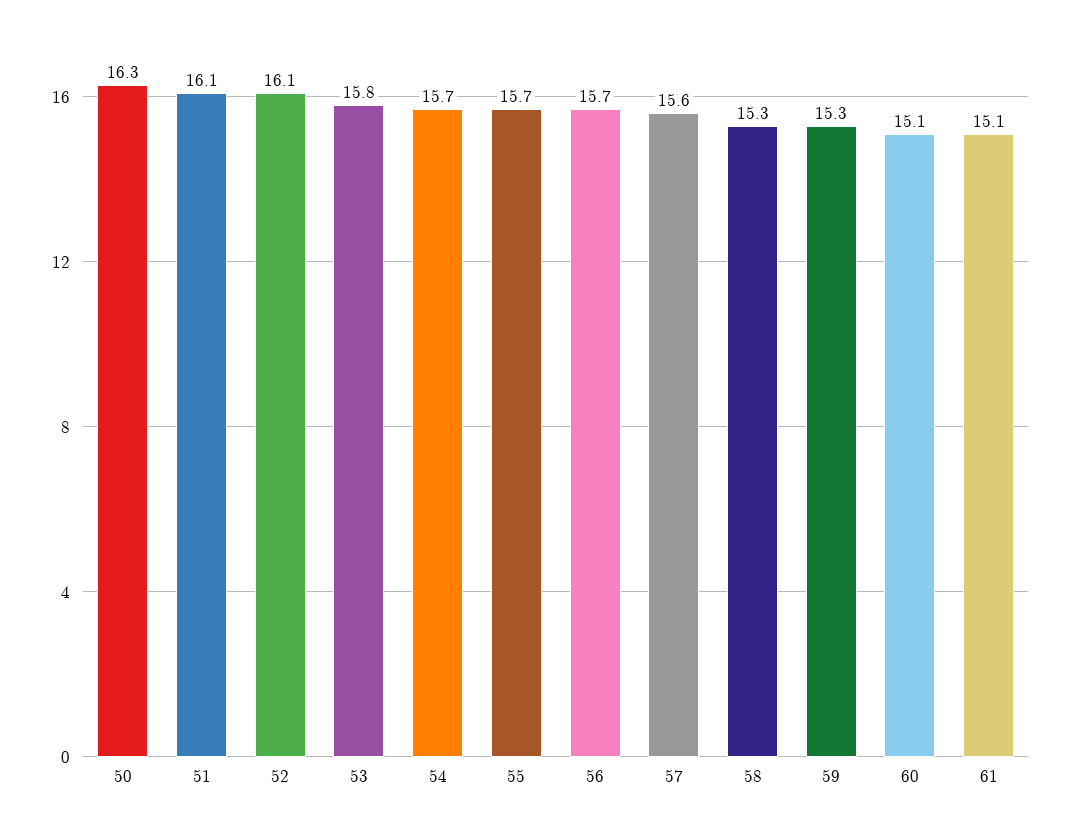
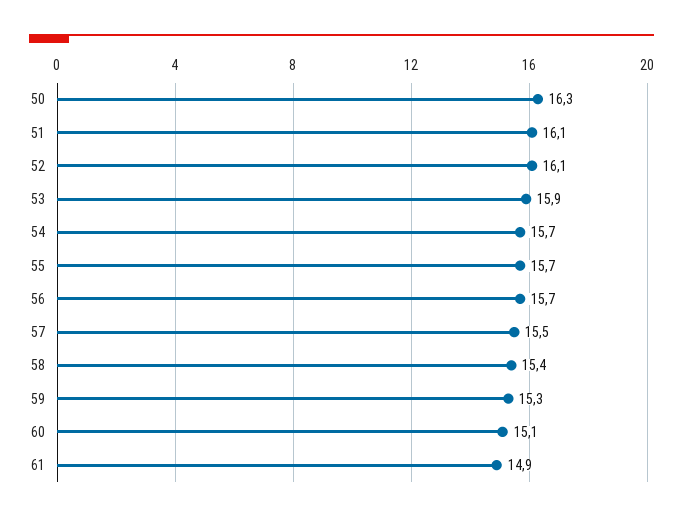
53: 15.8 -> 15.9
57: 15.6 -> 15.5
58: 15.3 -> 15.4
61: 15.1 -> 14.9

